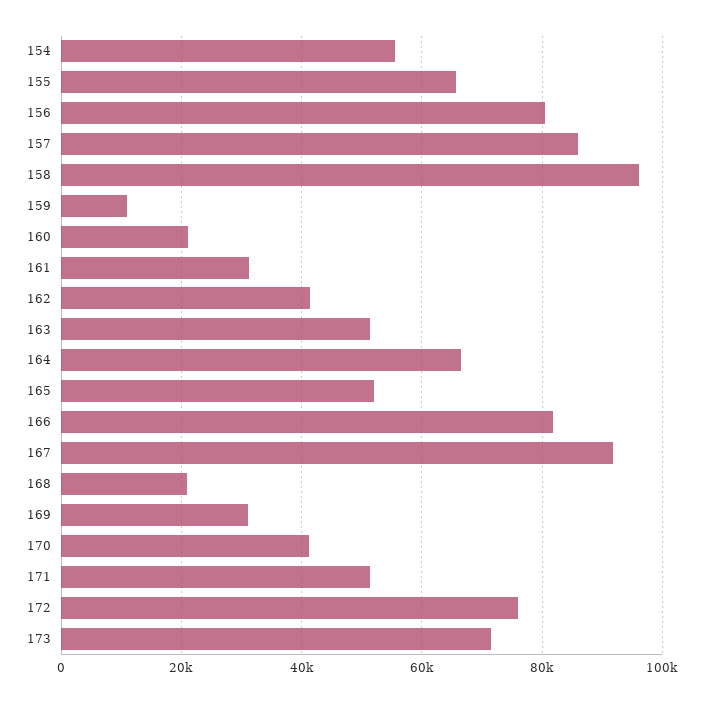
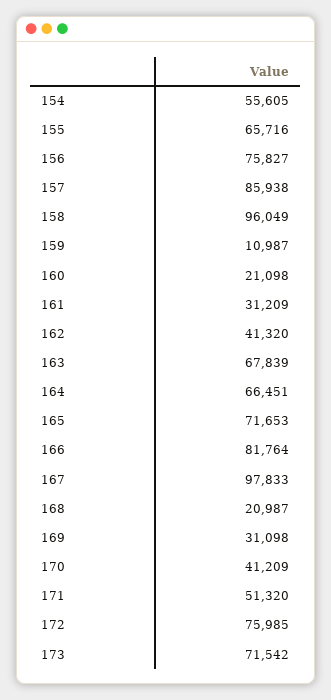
156: 80000 -> 75827
163: 52000 -> 67839
165: 52000 -> 71653
167: 92000 -> 97833

